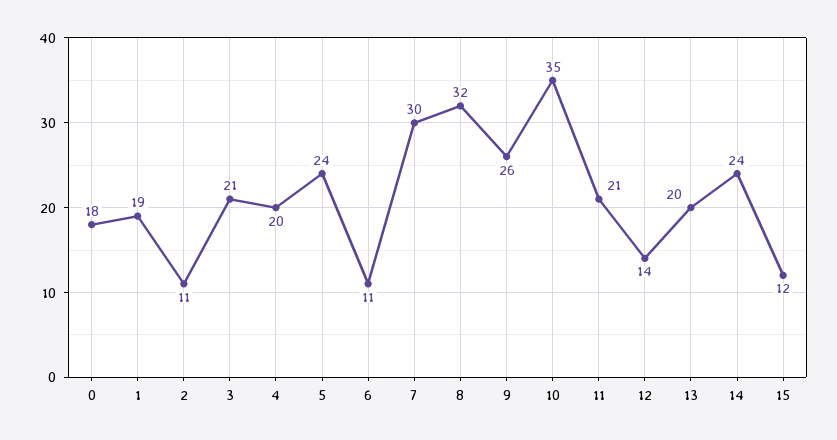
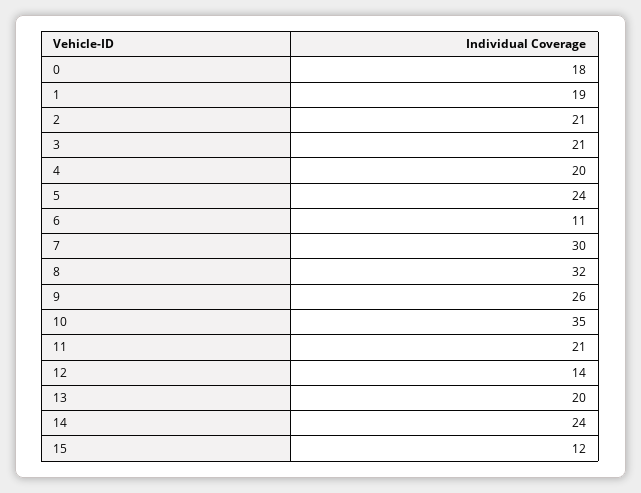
2: 11 -> 21

